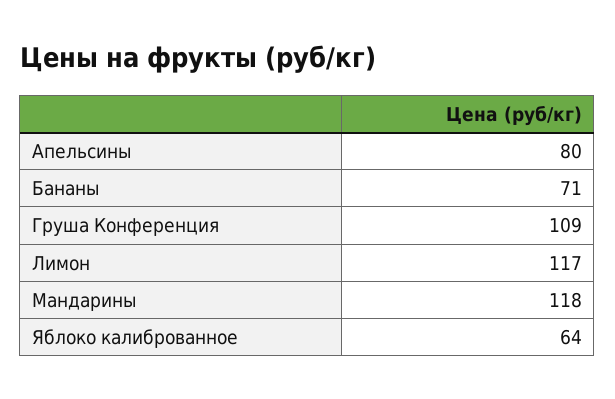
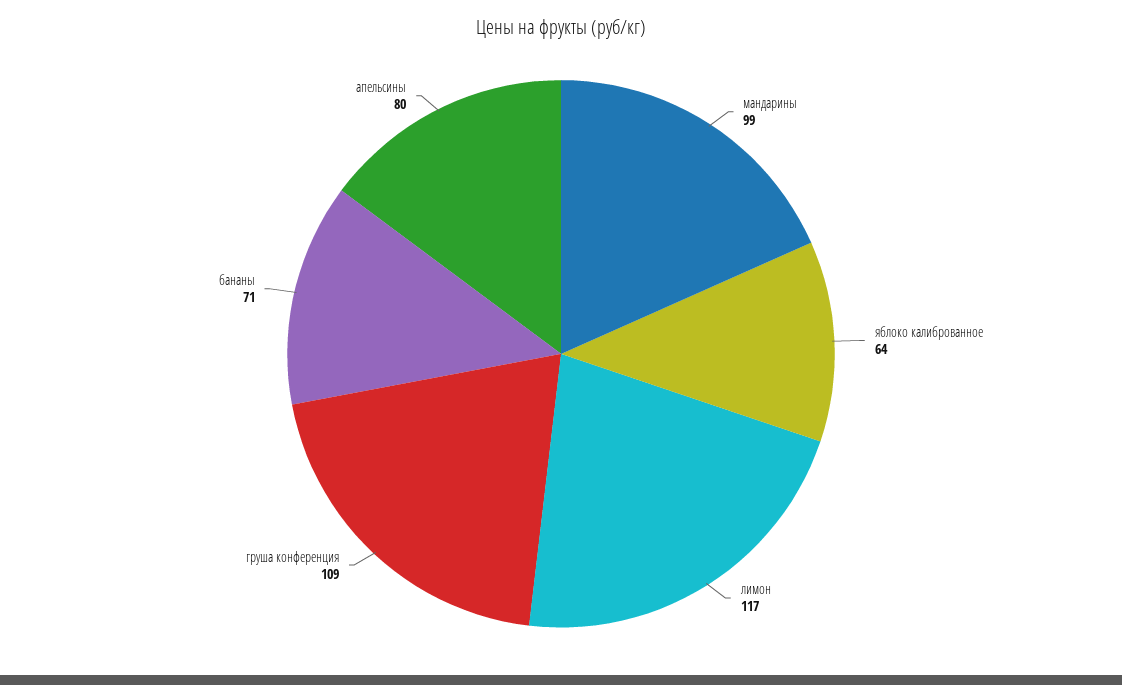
Мандарины: 118 -> 99

